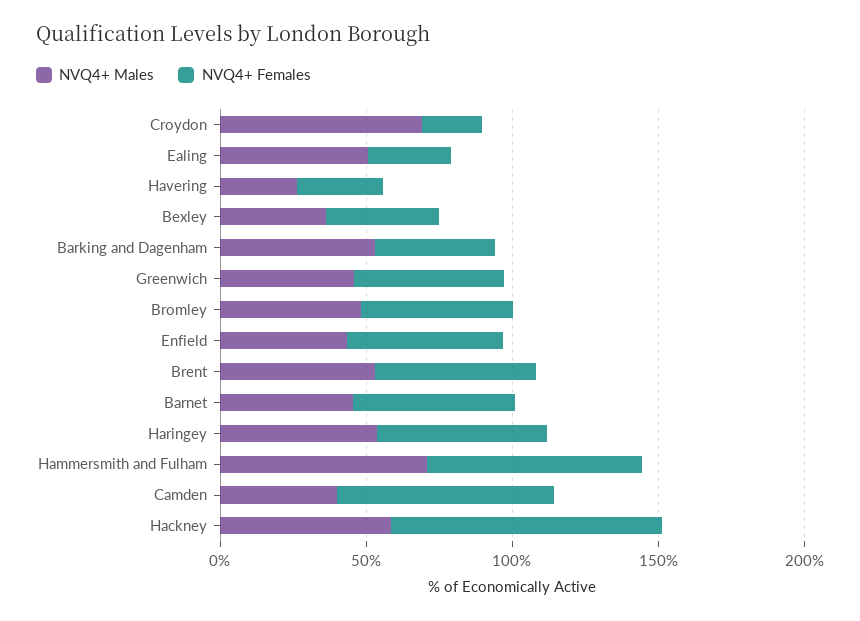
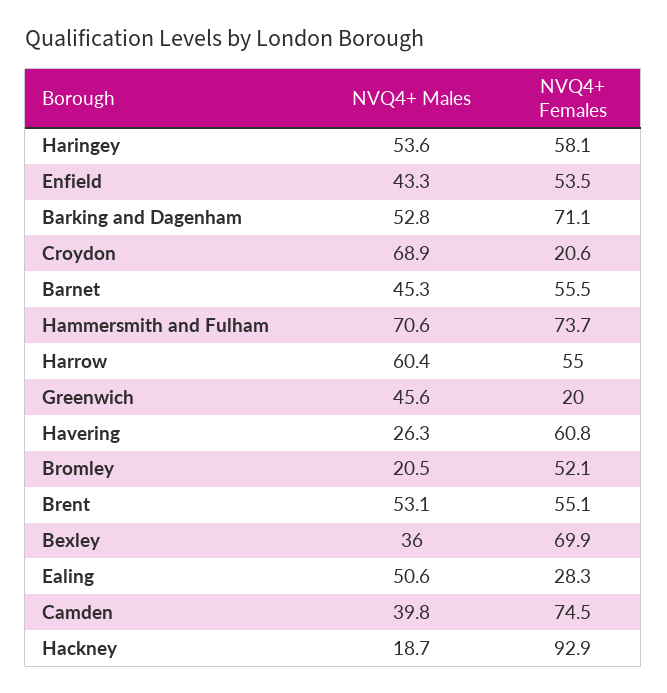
NVQ4+ Females, Havering: 30 -> 60.8
NVQ4+ Females, Bexley: 40 -> 69.9
NVQ4+ Females, Barking and Dagenham: 40 -> 71.1
NVQ4+ Females, Greenwich: 50 -> 20
NVQ4+ Males, Bromley: 50 -> 20.5
NVQ4+ Males, Hackney: 60 -> 18.7
NVQ4+ Males, Harrow: none -> 60.4
NVQ4+ Females, Harrow: none -> 55

